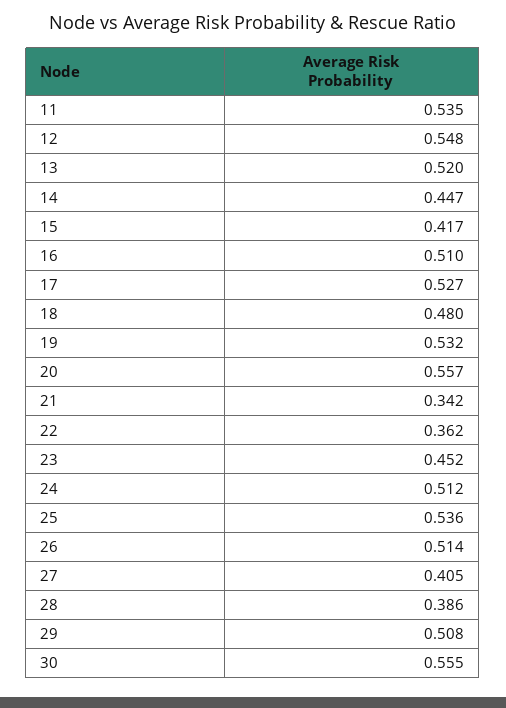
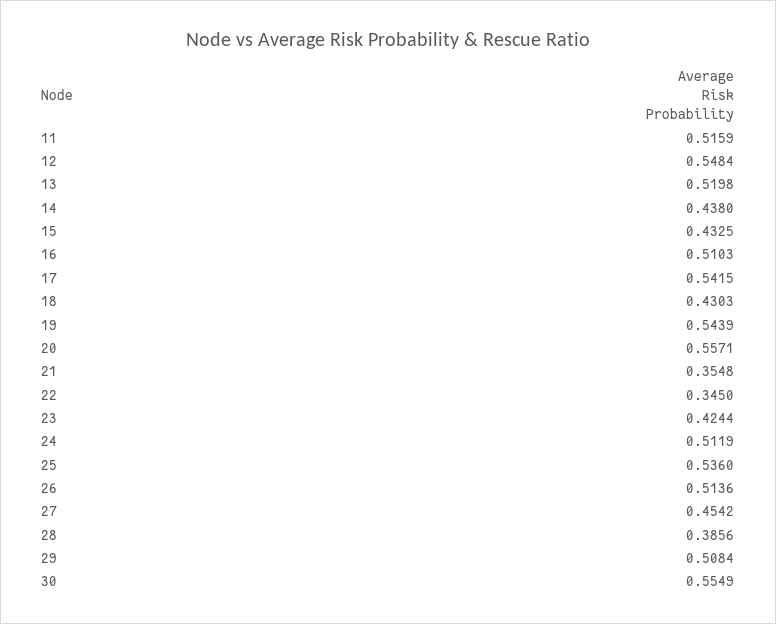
11: 0.535 -> 0.5159
14: 0.447 -> 0.438
15: 0.417 -> 0.4325
17: 0.527 -> 0.5415
18: 0.48 -> 0.4303
19: 0.532 -> 0.5439
21: 0.342 -> 0.3548
22: 0.362 -> 0.345
23: 0.452 -> 0.4244
27: 0.405 -> 0.4542

